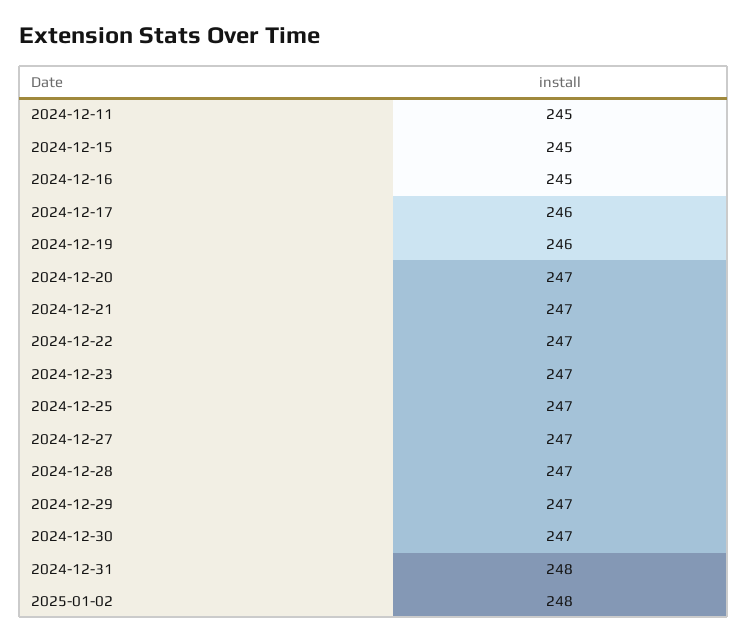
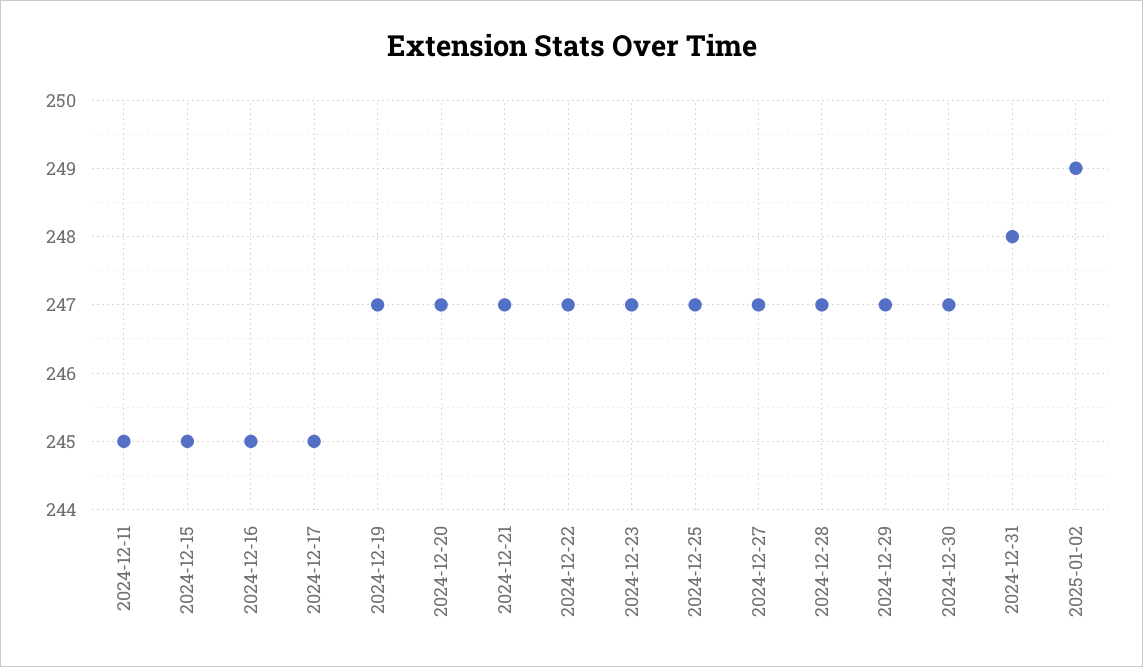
2024-12-17: 246 -> 245
2024-12-19: 246 -> 247
2025-01-02: 248 -> 249

